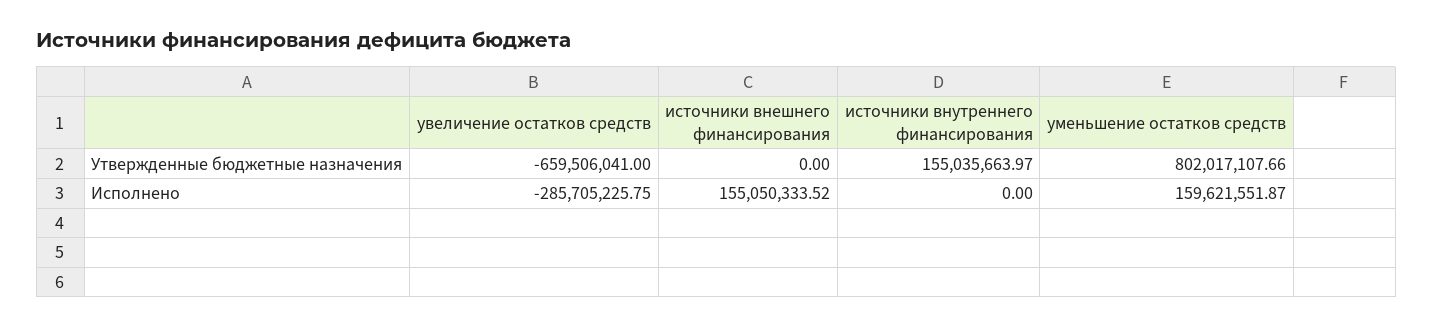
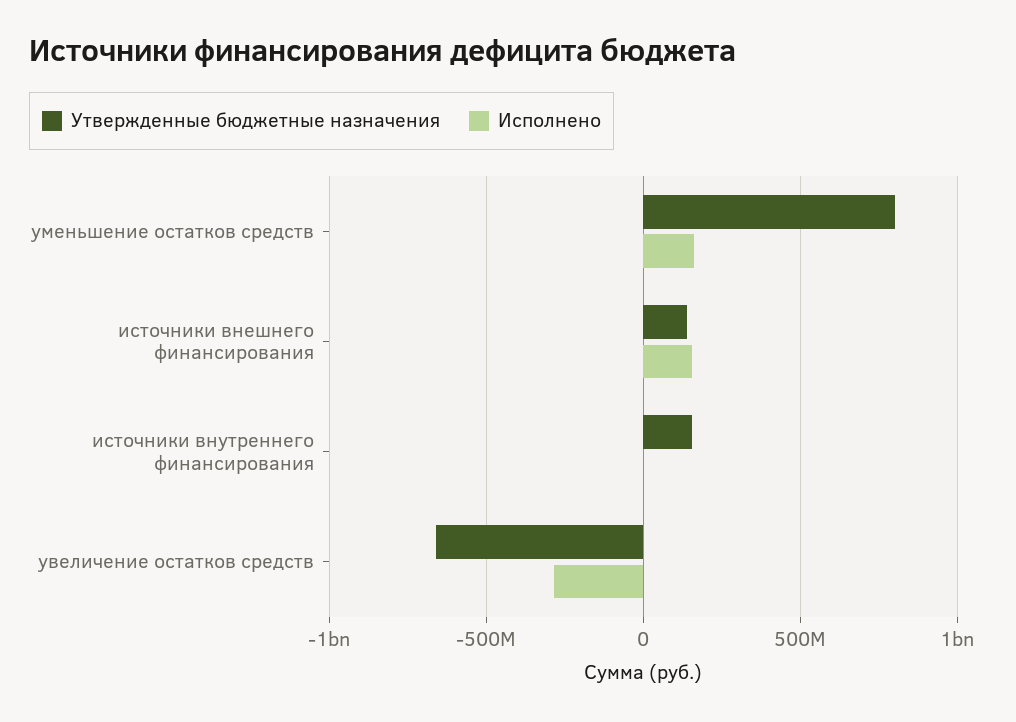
Утвержденные бюджетные назначения, источники внешнего финансирования: 0 -> 150000000

